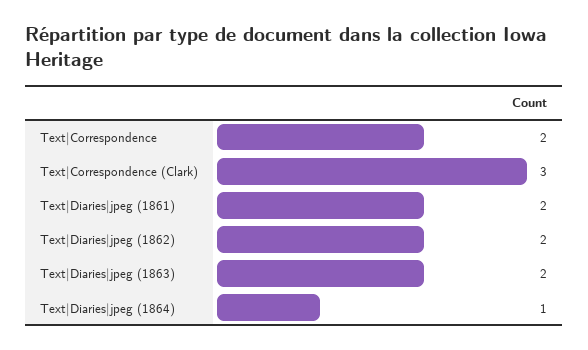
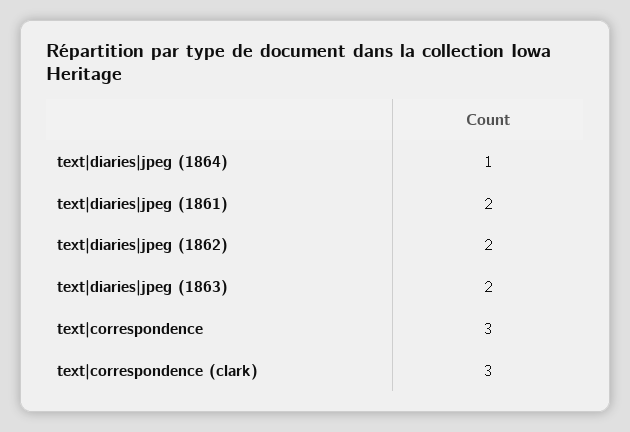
Text|Correspondence: 2 -> 3

